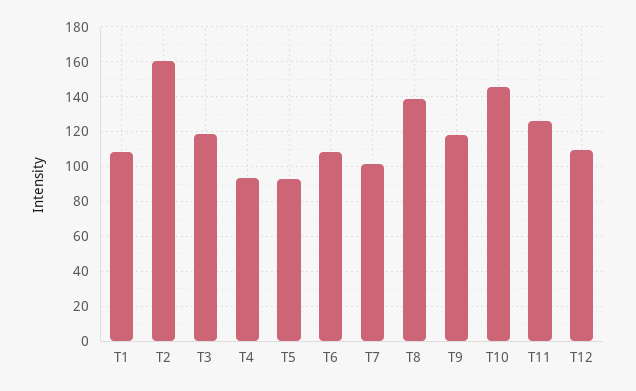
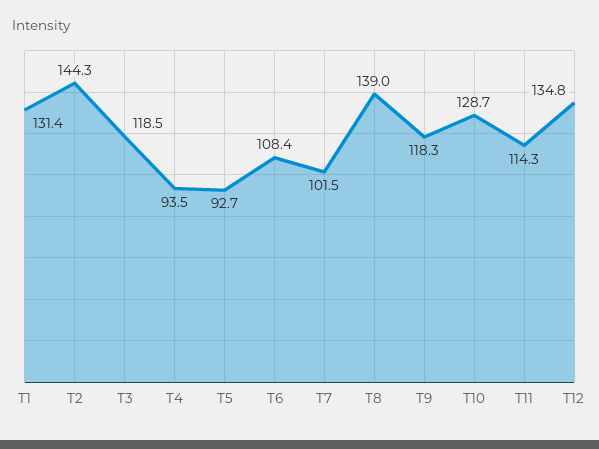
T1: 110 -> 131.4
T2: 160 -> 144.3
T10: 145 -> 128.7
T11: 125 -> 114.3
T12: 110 -> 134.8

